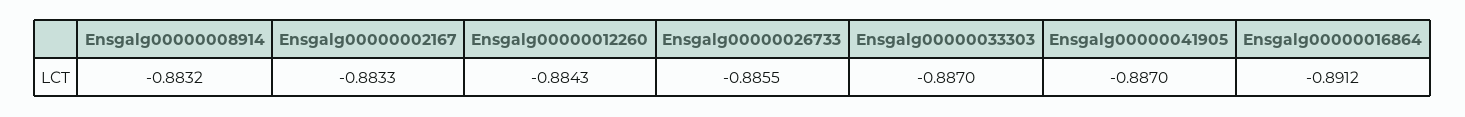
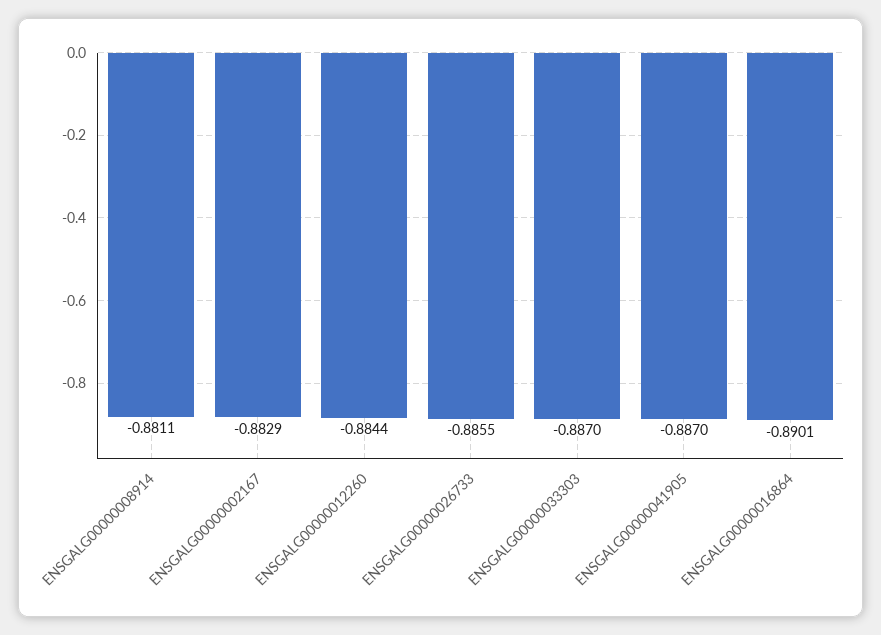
Ensgalg00000008914: -0.8832 -> -0.8811
Ensgalg00000002167: -0.8833 -> -0.8829
Ensgalg00000012260: -0.8843 -> -0.8844
Ensgalg00000016864: -0.8912 -> -0.8901

